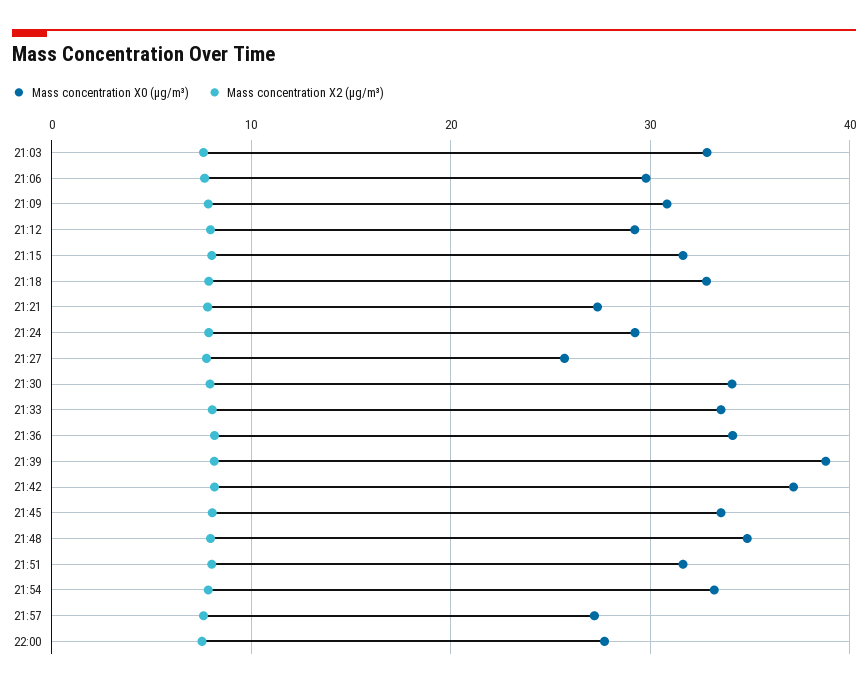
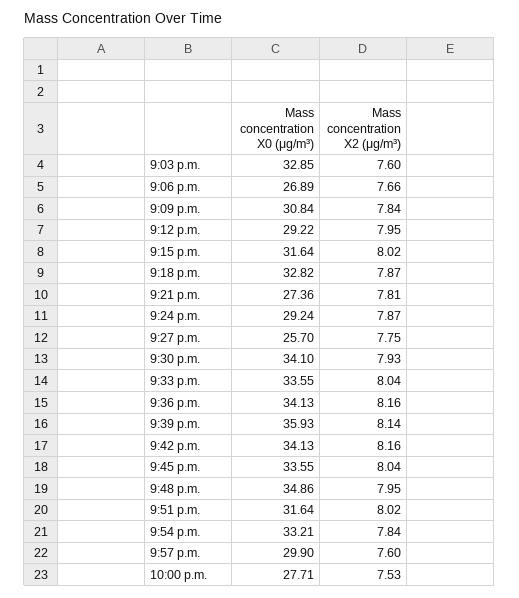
Mass concentration X0 (μg/m³), 21:06: 30 -> 26.89
Mass concentration X0 (μg/m³), 21:39: 39 -> 35.93
Mass concentration X0 (μg/m³), 21:42: 37 -> 34.13
Mass concentration X0 (μg/m³), 21:57: 27 -> 29.9

